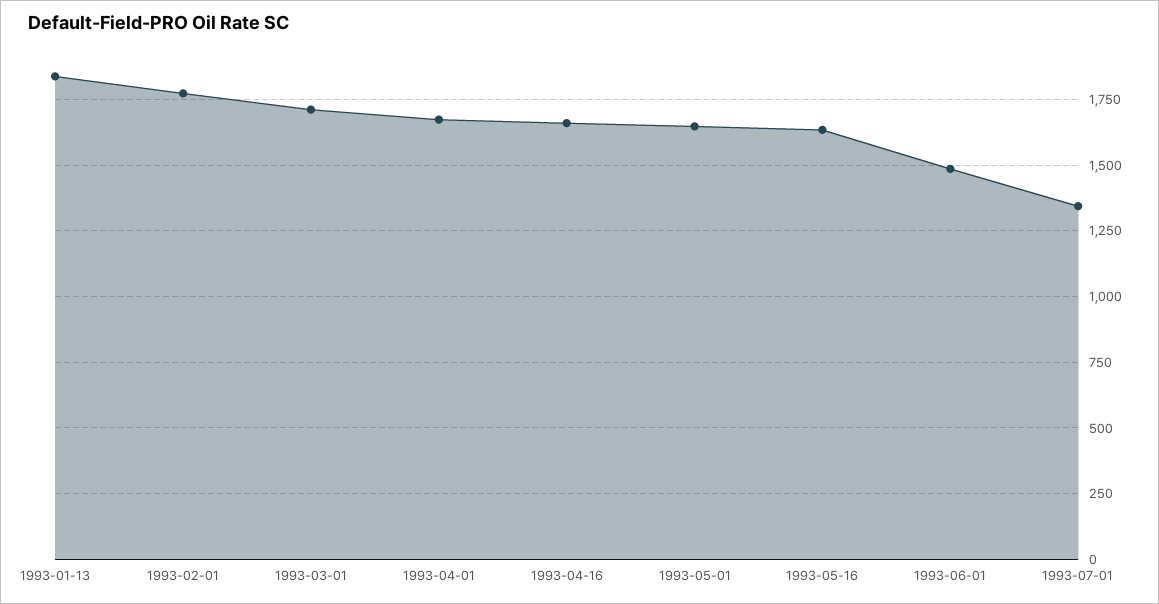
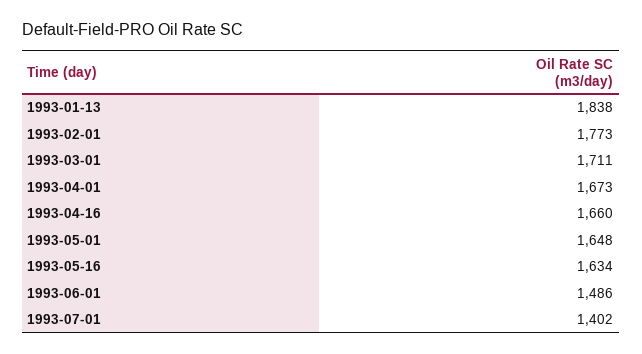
1993-07-01: 1350 -> 1402

